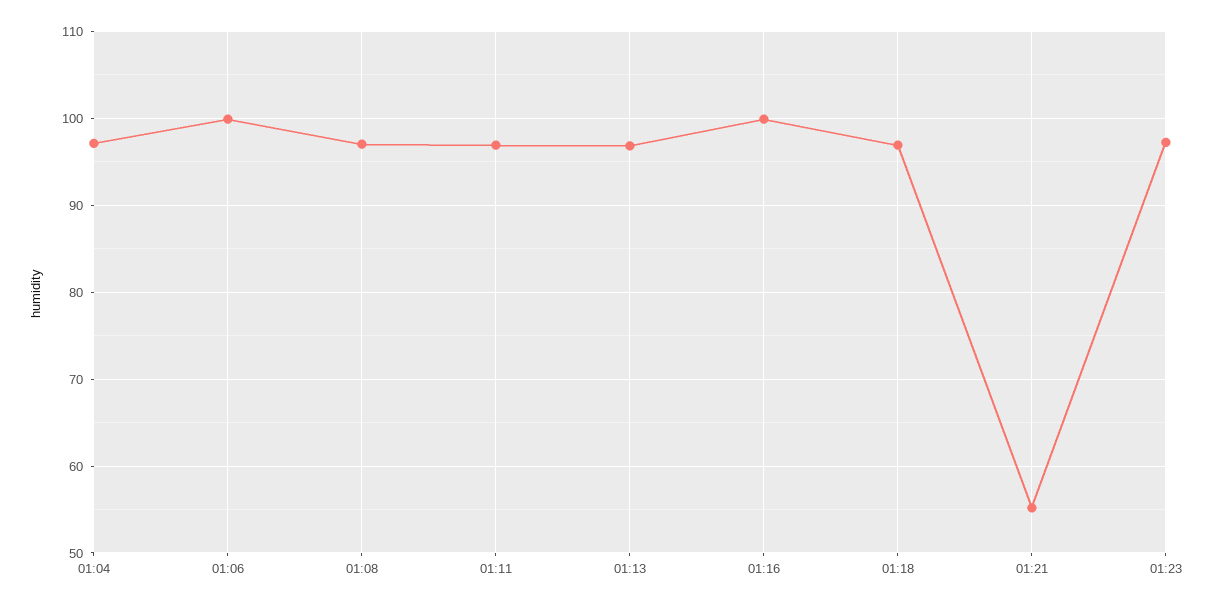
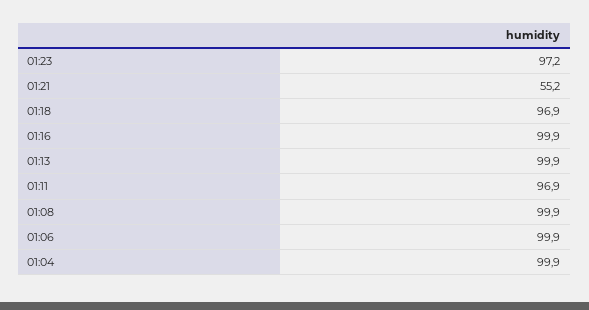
01:04: 97 -> 99.9
01:08: 97 -> 99.9
01:13: 97 -> 99.9

